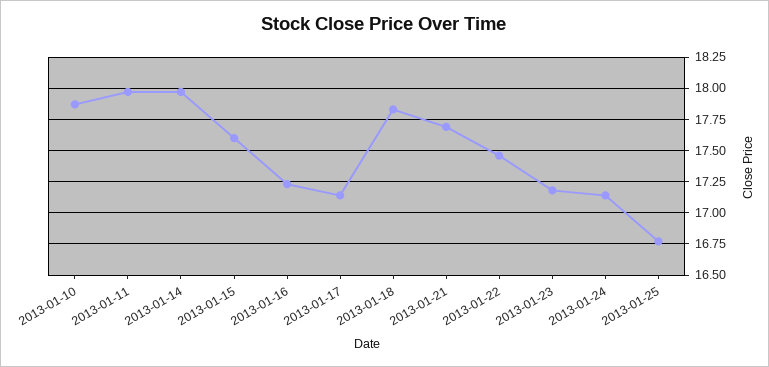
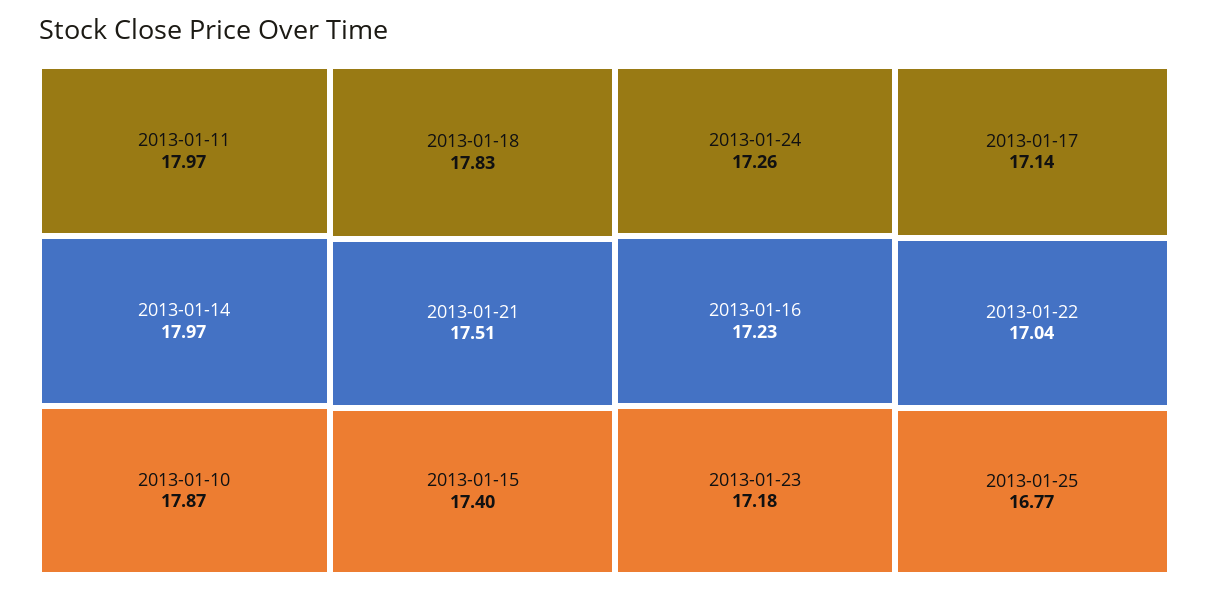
2013-01-15: 17.6 -> 17.4
2013-01-21: 17.7 -> 17.51
2013-01-22: 17.45 -> 17.04
2013-01-24: 17.15 -> 17.26

